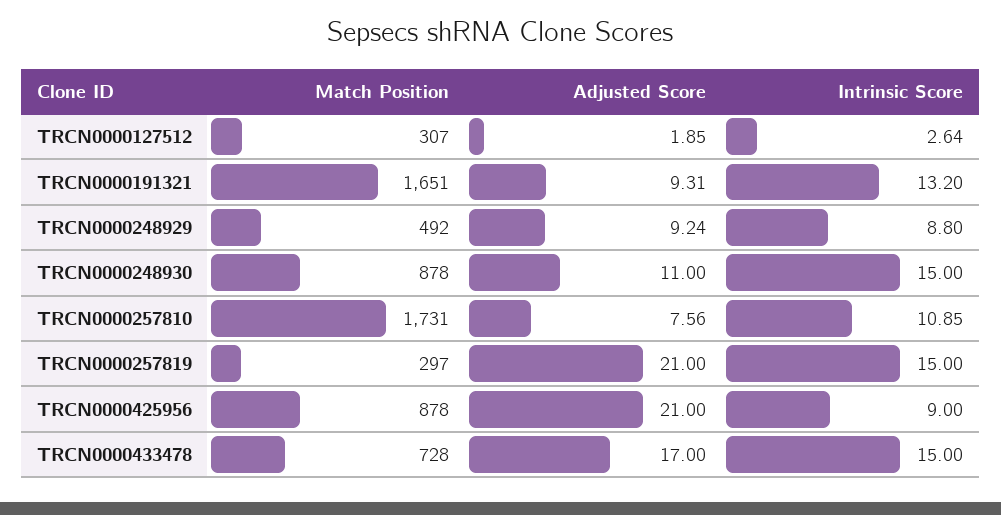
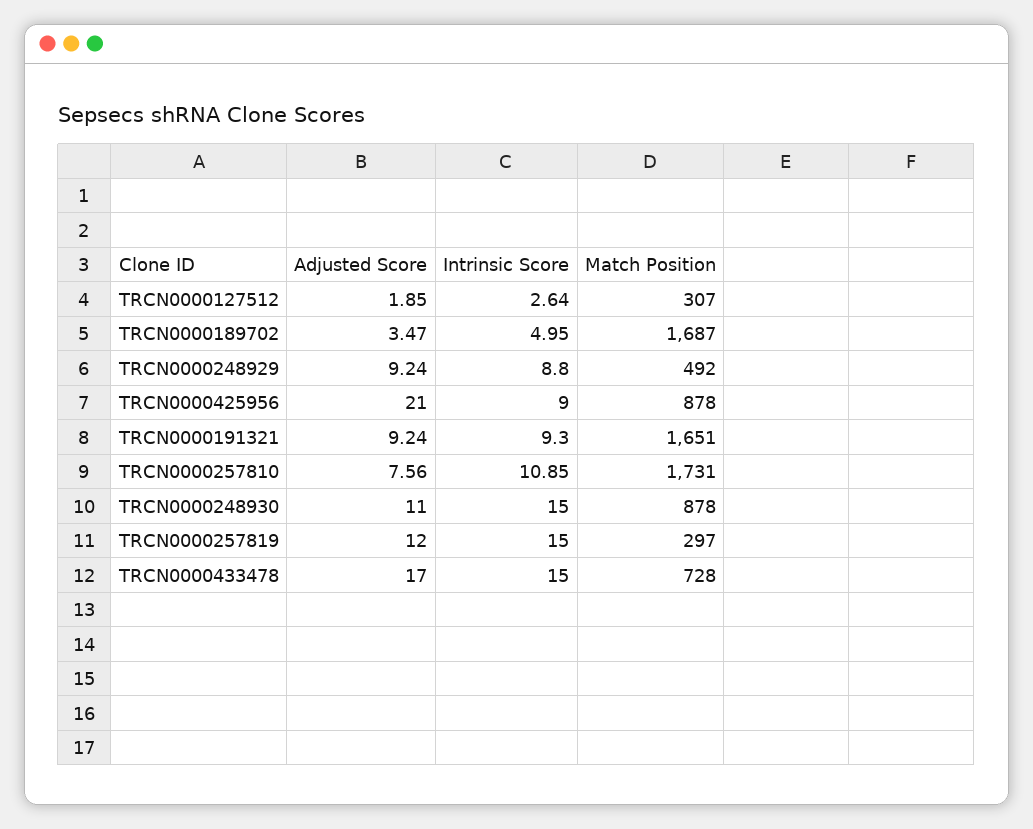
Adjusted Score, TRCN0000191321: 9.31 -> 9.24
Intrinsic Score, TRCN0000191321: 13.2 -> 9.3
Adjusted Score, TRCN0000257819: 21 -> 12
Adjusted Score, TRCN0000189702: none -> 3.47
Intrinsic Score, TRCN0000189702: none -> 4.95
Match Position, TRCN0000189702: none -> 1687

